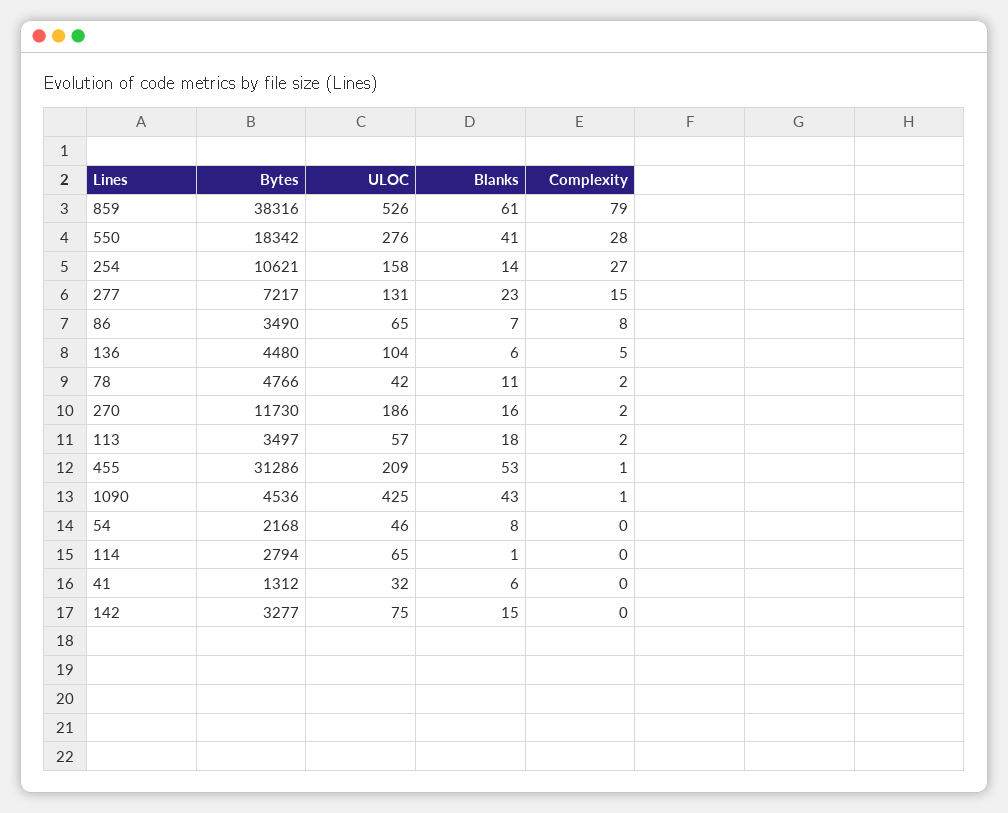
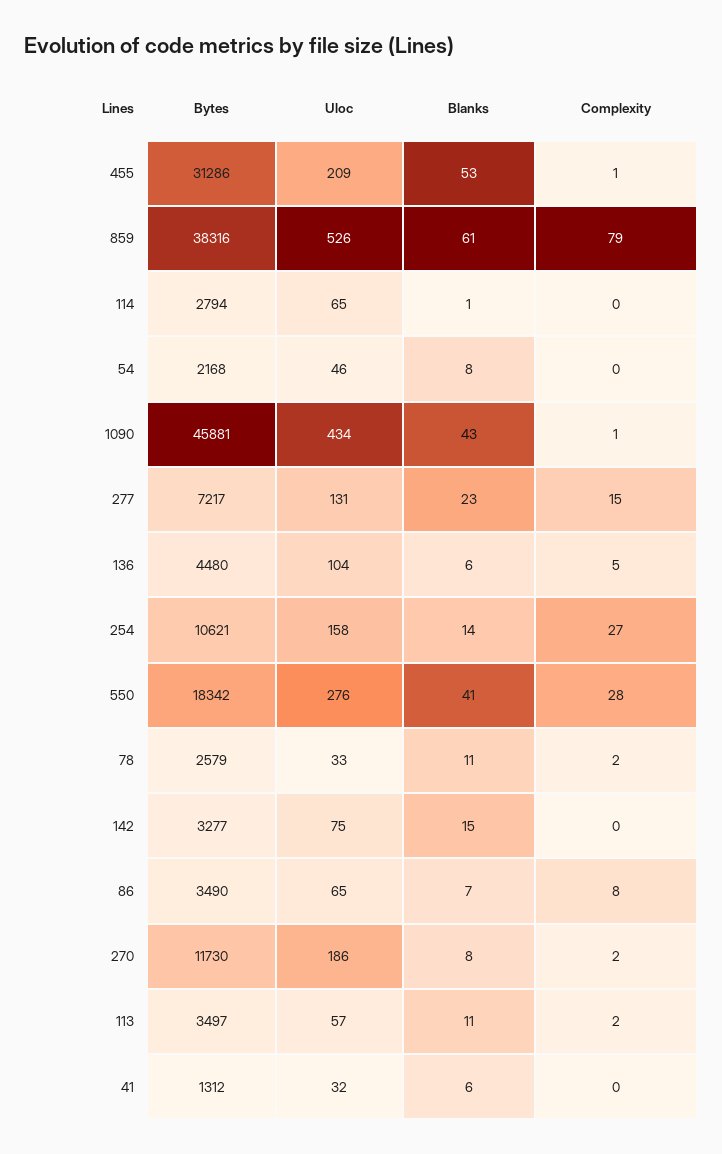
Bytes, 78: 4766 -> 2579
ULOC, 78: 42 -> 33
Blanks, 270: 16 -> 8
Blanks, 113: 18 -> 11
Bytes, 1090: 4536 -> 45881
ULOC, 1090: 425 -> 434

